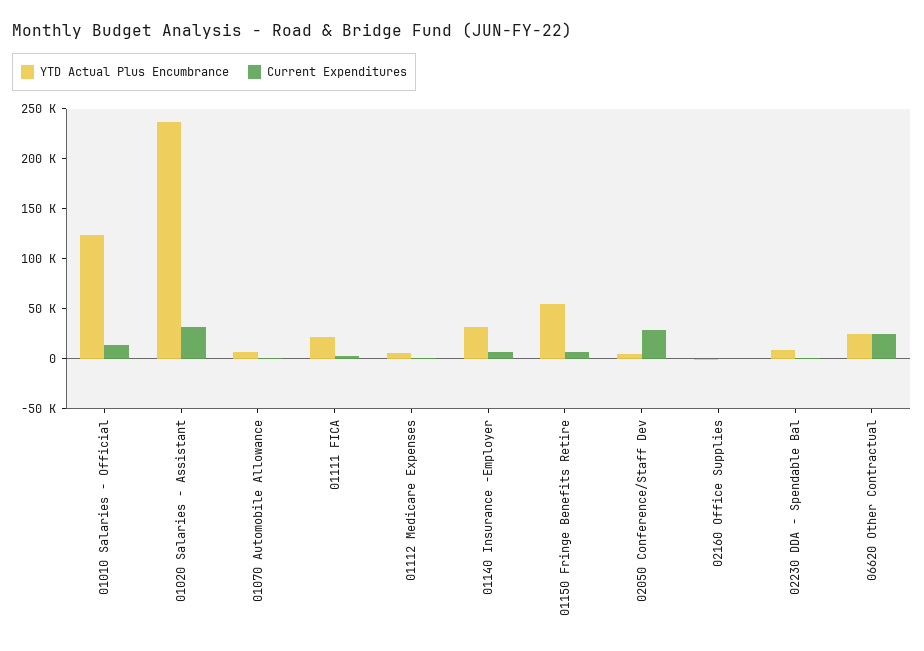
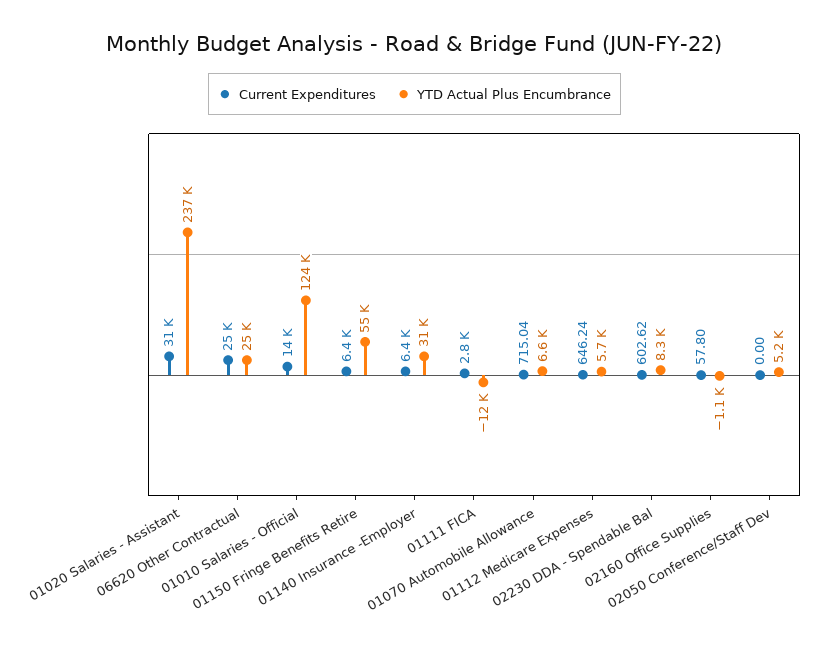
YTD Actual Plus Encumbrance, 01111 FICA: 20000 -> -12000
Current Expenditures, 02050 Conference/Staff Dev: 30000 -> 0

